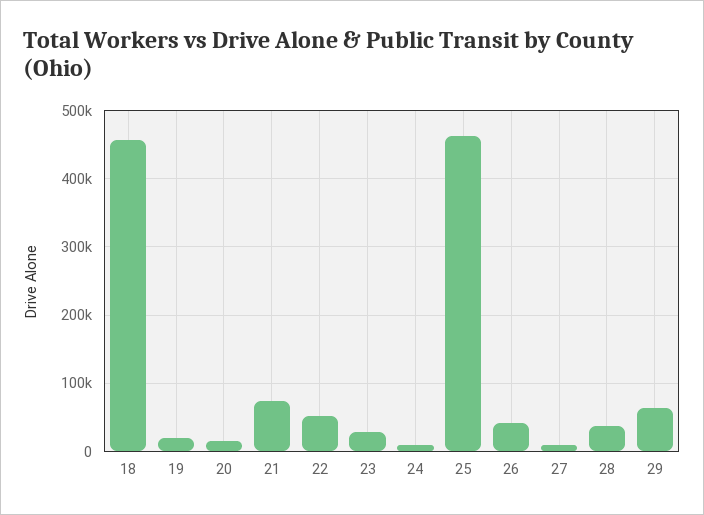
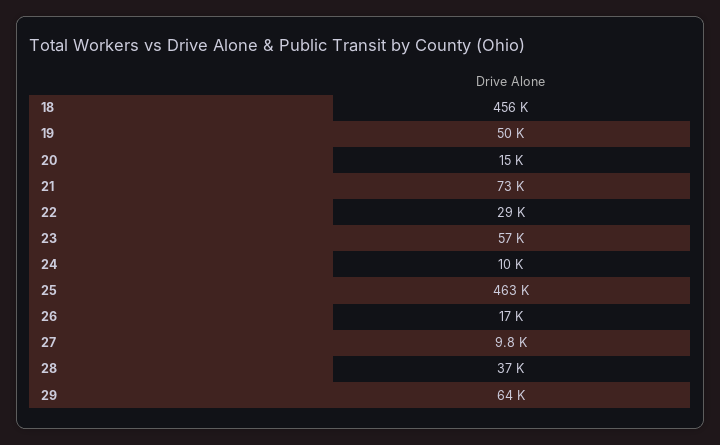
19: 20000 -> 50000
22: 50000 -> 29000
23: 30000 -> 57000
26: 40000 -> 17000

